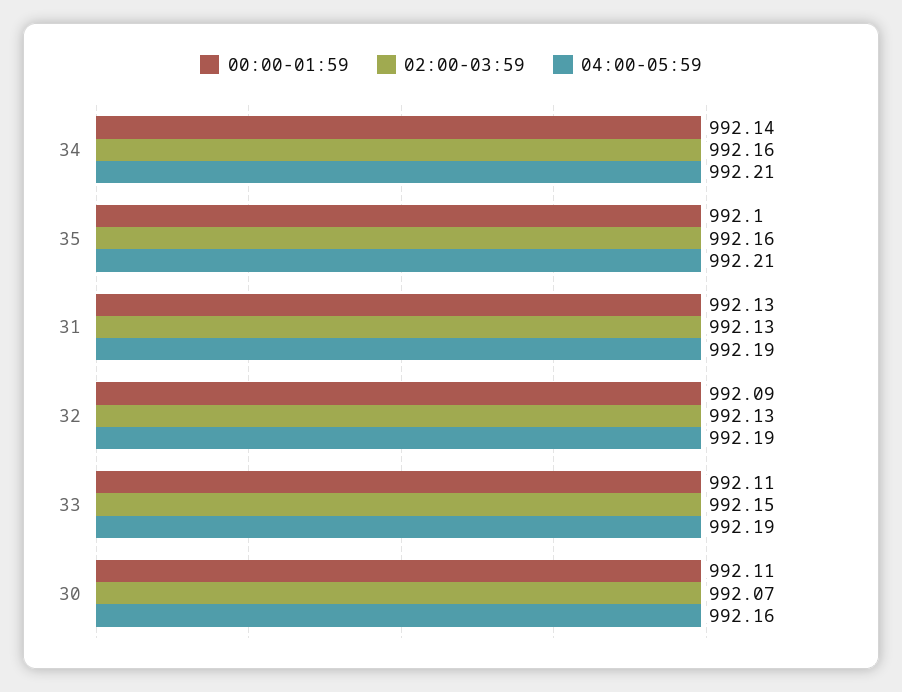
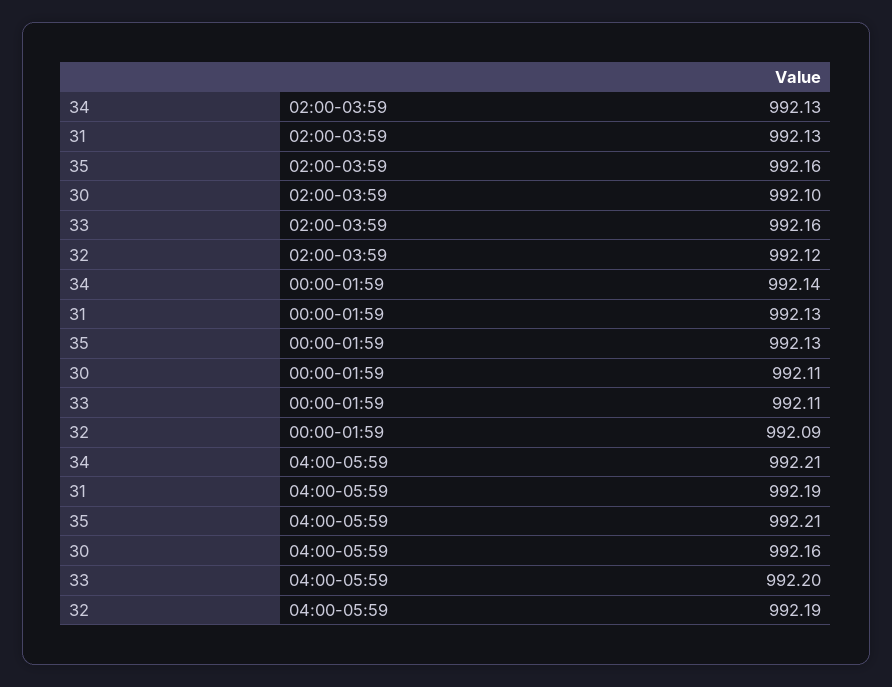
02:00-03:59, 34: 992.16 -> 992.13
00:00-01:59, 35: 992.1 -> 992.13
02:00-03:59, 32: 992.13 -> 992.12
02:00-03:59, 33: 992.15 -> 992.16
04:00-05:59, 33: 992.19 -> 992.2
02:00-03:59, 30: 992.07 -> 992.1

